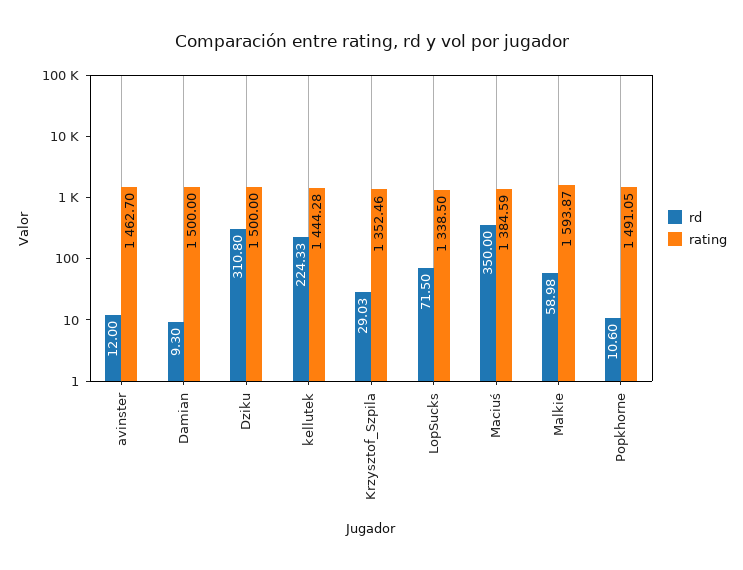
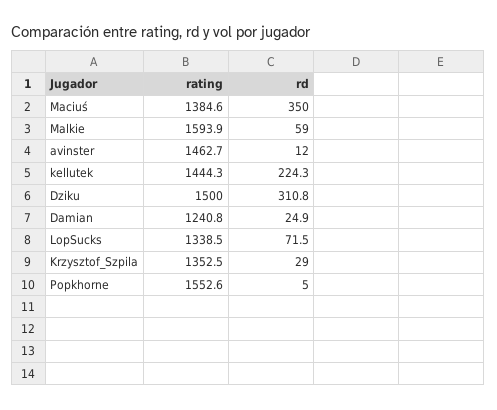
rd, Damian: 9.3 -> 24.9
rating, Damian: 1500 -> 1240.8
rd, Popkhorne: 10.6 -> 5
rating, Popkhorne: 1491.05 -> 1552.6

